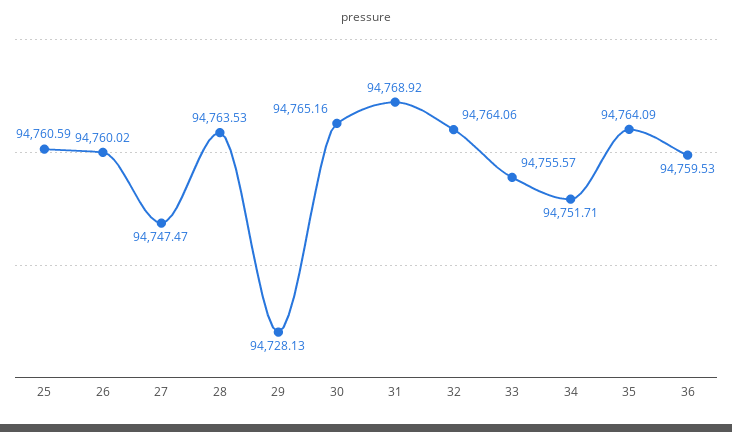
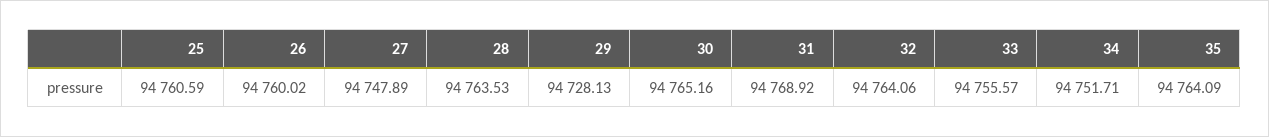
27: 94747.47 -> 94747.89
36: 94759.53 -> none

